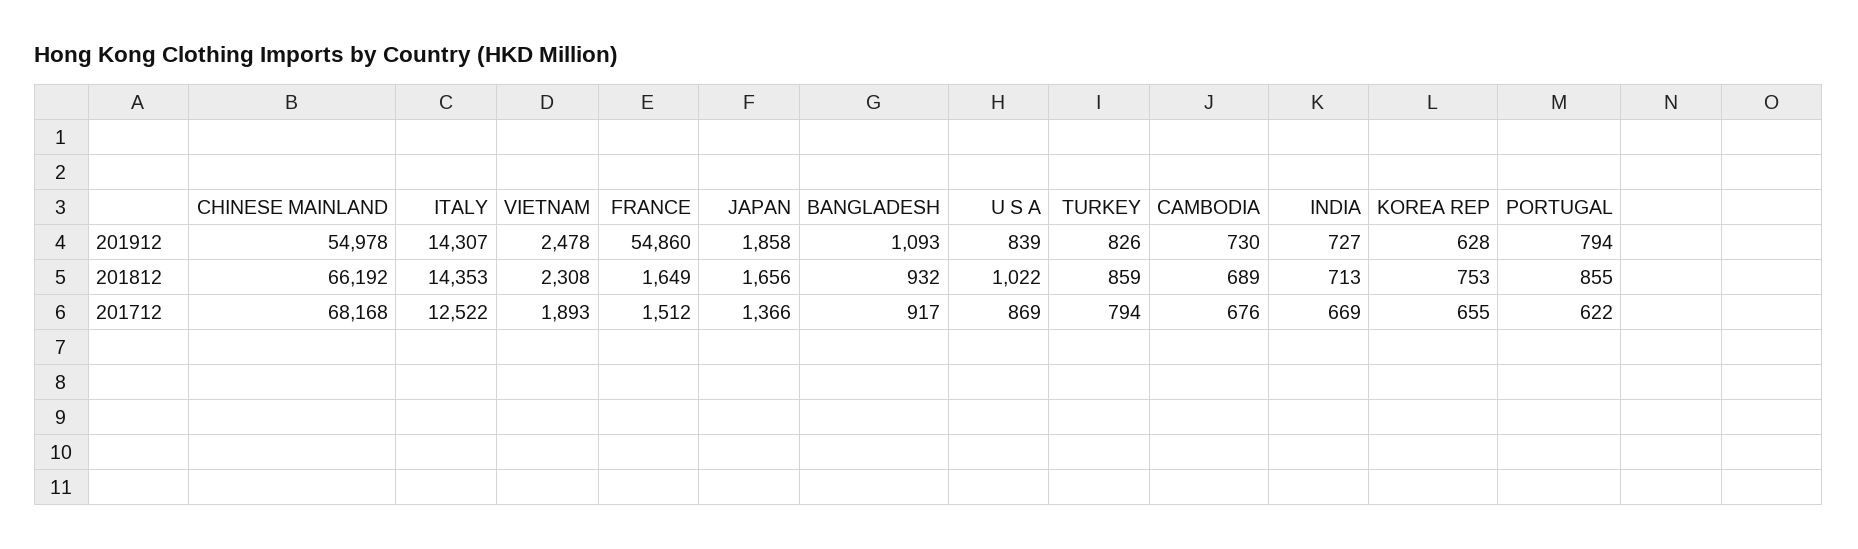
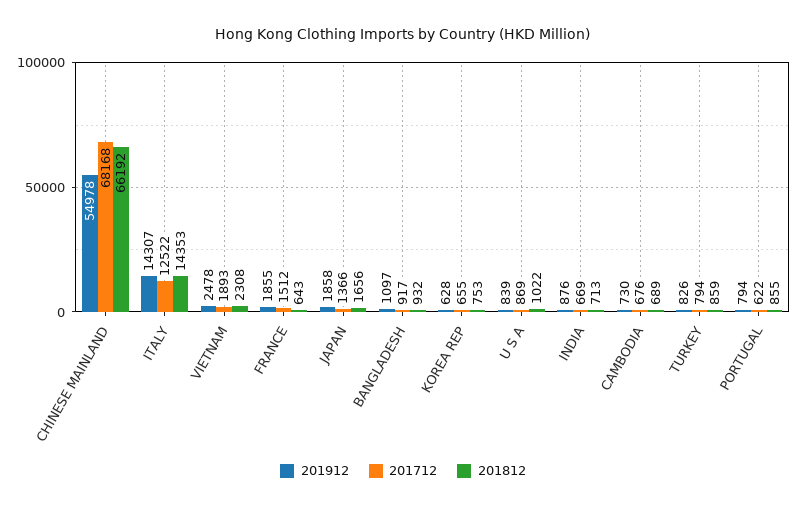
201912, FRANCE: 54860 -> 1855
201912, BANGLADESH: 1093 -> 1097
201912, INDIA: 727 -> 876
201812, FRANCE: 1649 -> 643

